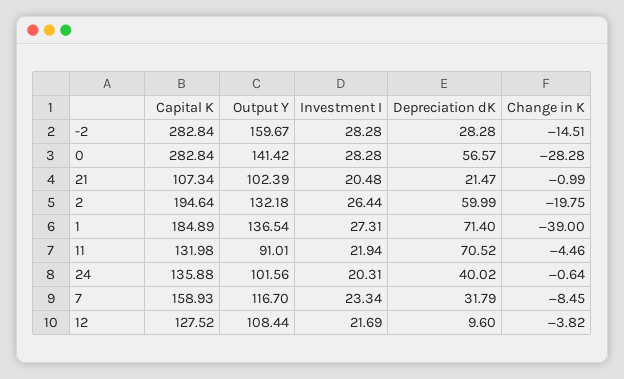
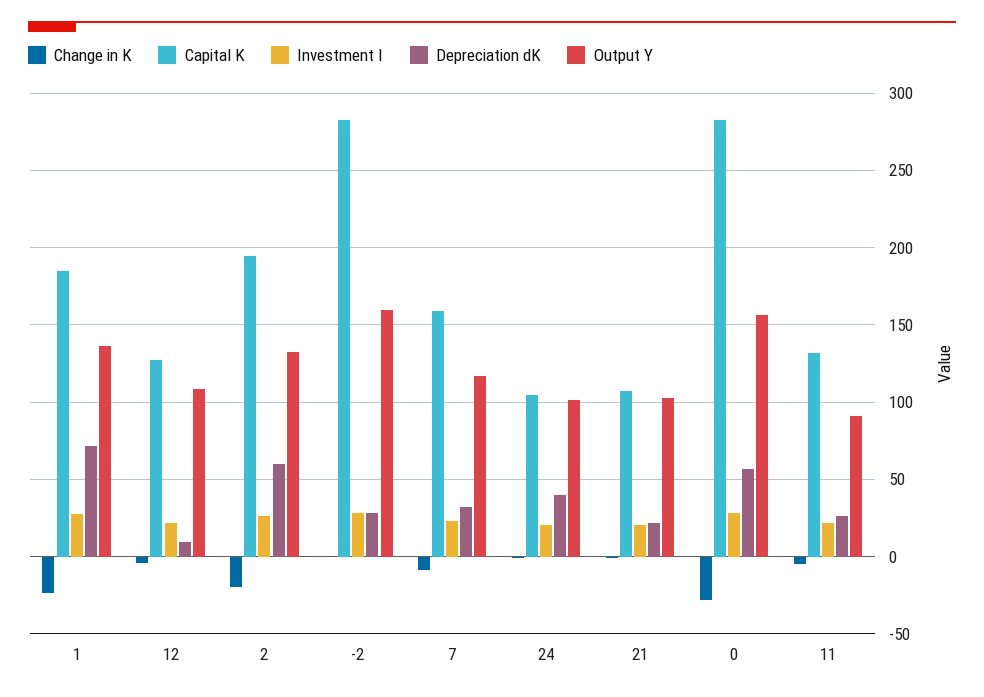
Change in K, -2: -14.51 -> 0
Output Y, 0: 141.42 -> 155
Change in K, 1: -39 -> -25
Depreciation dK, 11: 70.52 -> 25
Capital K, 24: 135.88 -> 105

